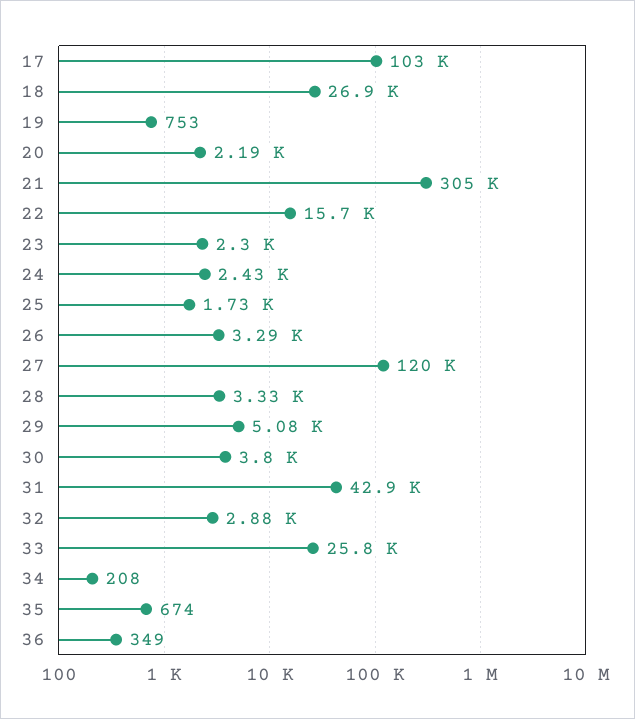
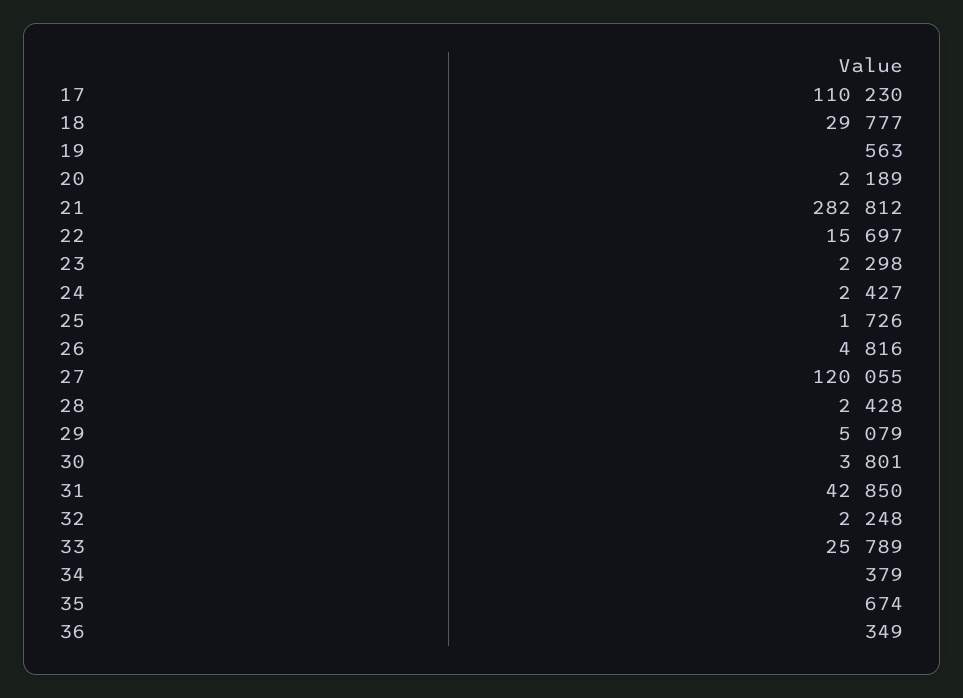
17: 103000 -> 110230
18: 26900 -> 29777
19: 753 -> 563
21: 305000 -> 282812
26: 3290 -> 4816
28: 3330 -> 2428
32: 2880 -> 2248
34: 208 -> 379

